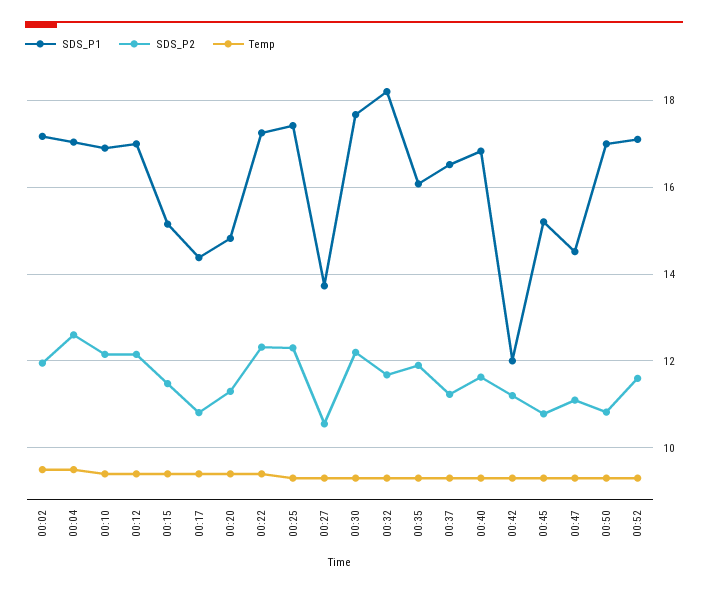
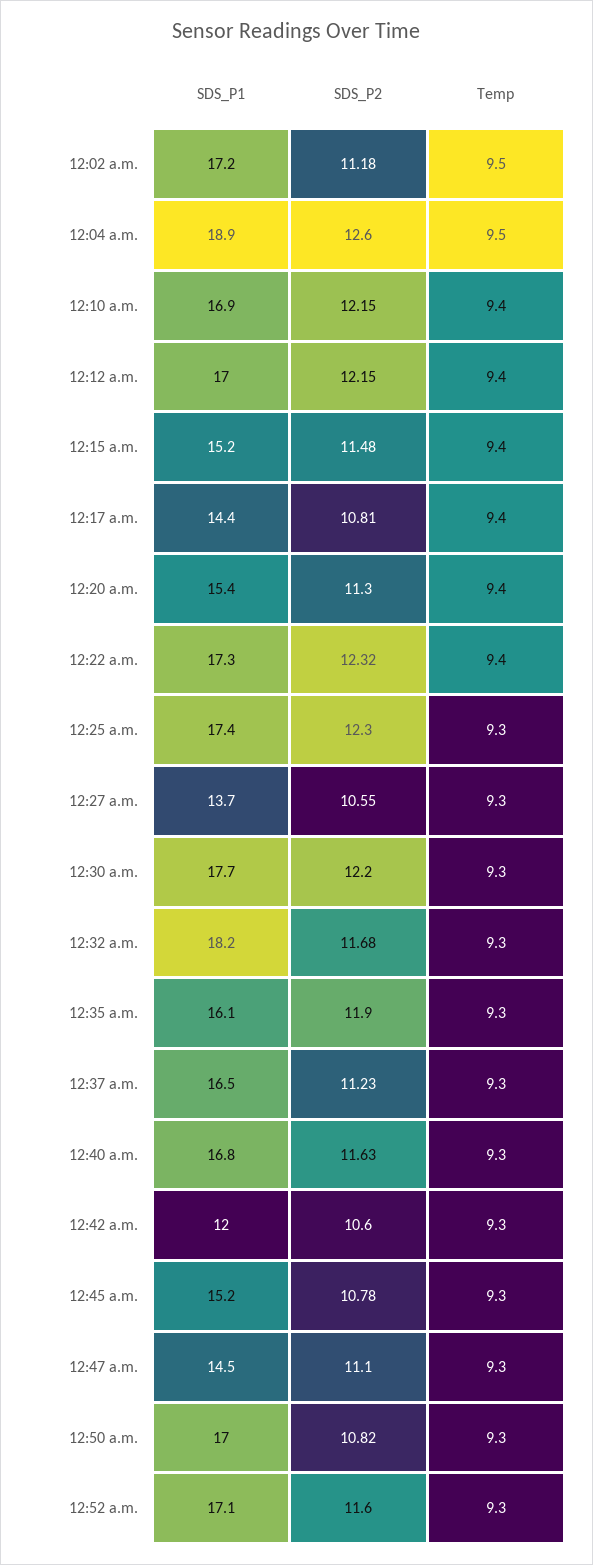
SDS_P2, 00:02: 12 -> 11.18
SDS_P1, 00:04: 17 -> 18.9
SDS_P1, 00:20: 14.8 -> 15.4
SDS_P2, 00:42: 11.2 -> 10.6

